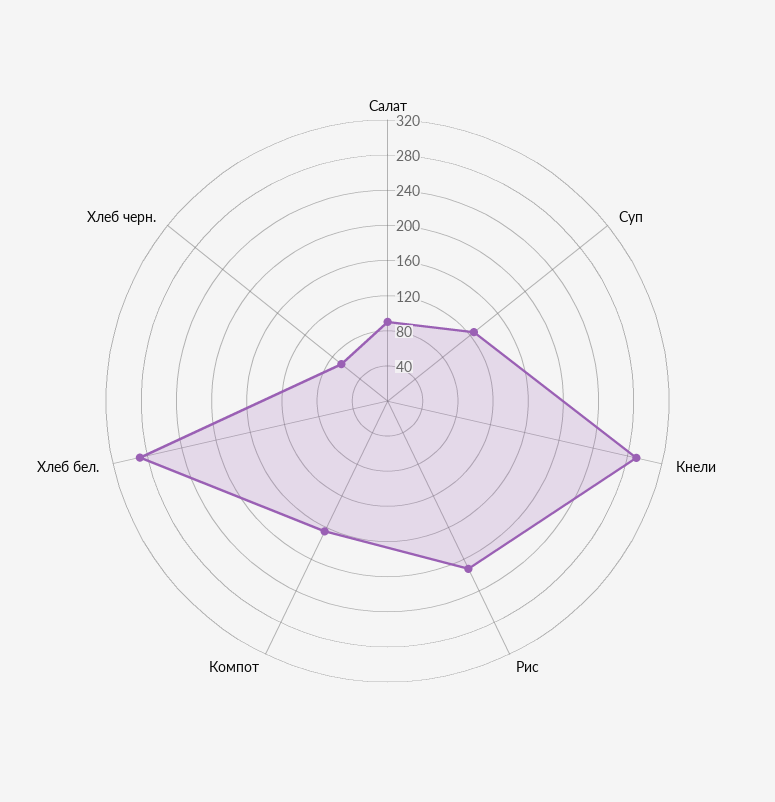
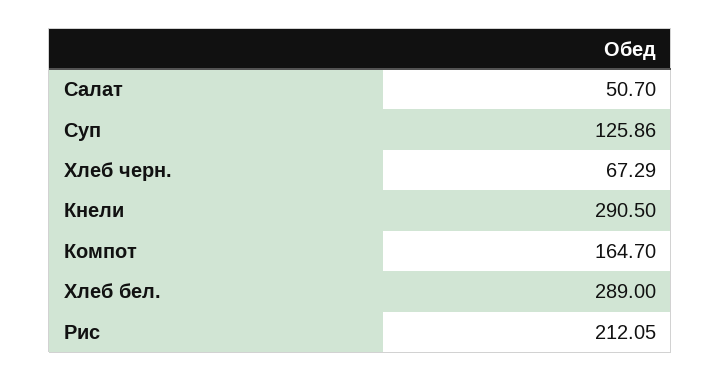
Салат: 90 -> 50.7

